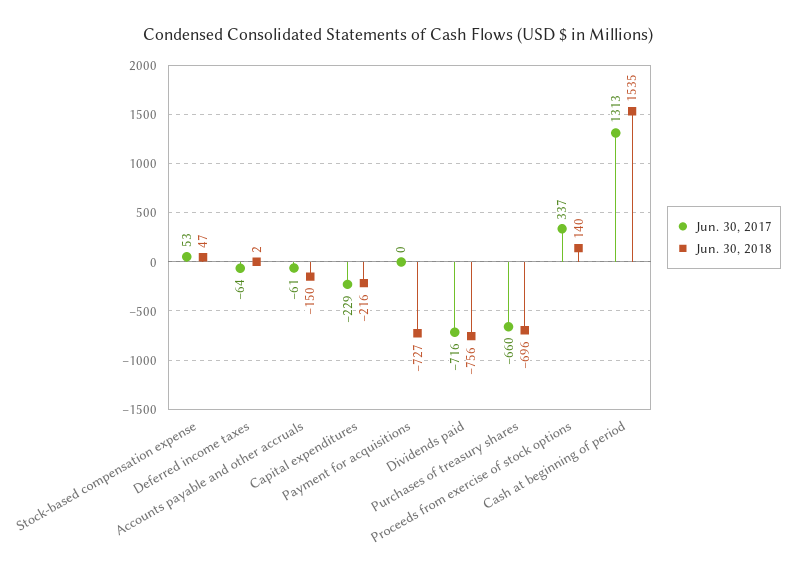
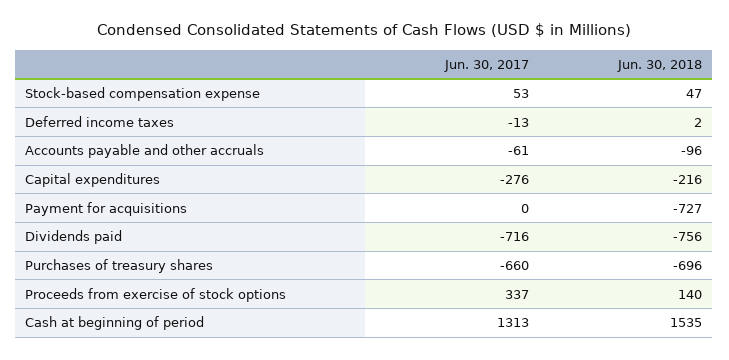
Jun. 30, 2017, Deferred income taxes: -64 -> -13
Jun. 30, 2018, Accounts payable and other accruals: -150 -> -96
Jun. 30, 2017, Capital expenditures: -229 -> -276

